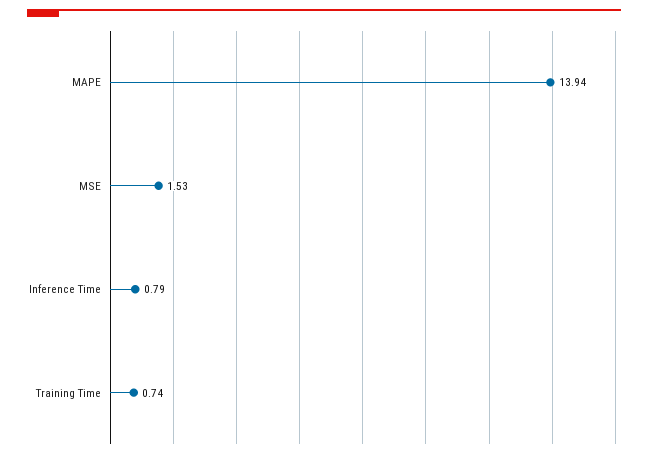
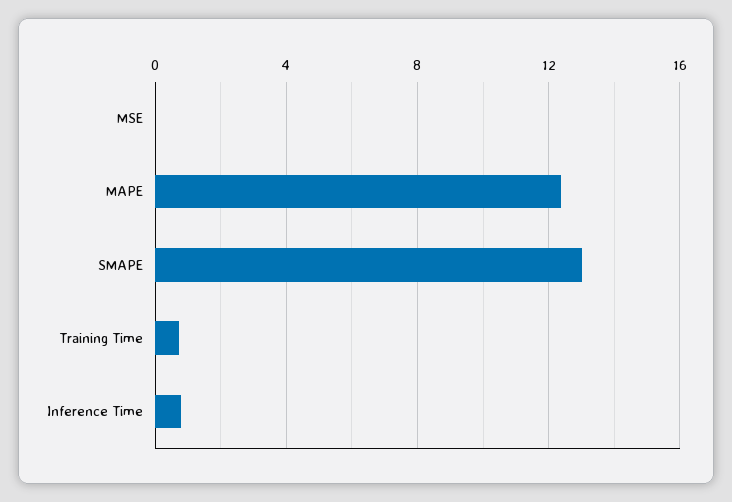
MAPE: 13.94 -> 12.5
MSE: 1.53 -> 0
SMAPE: none -> 13

